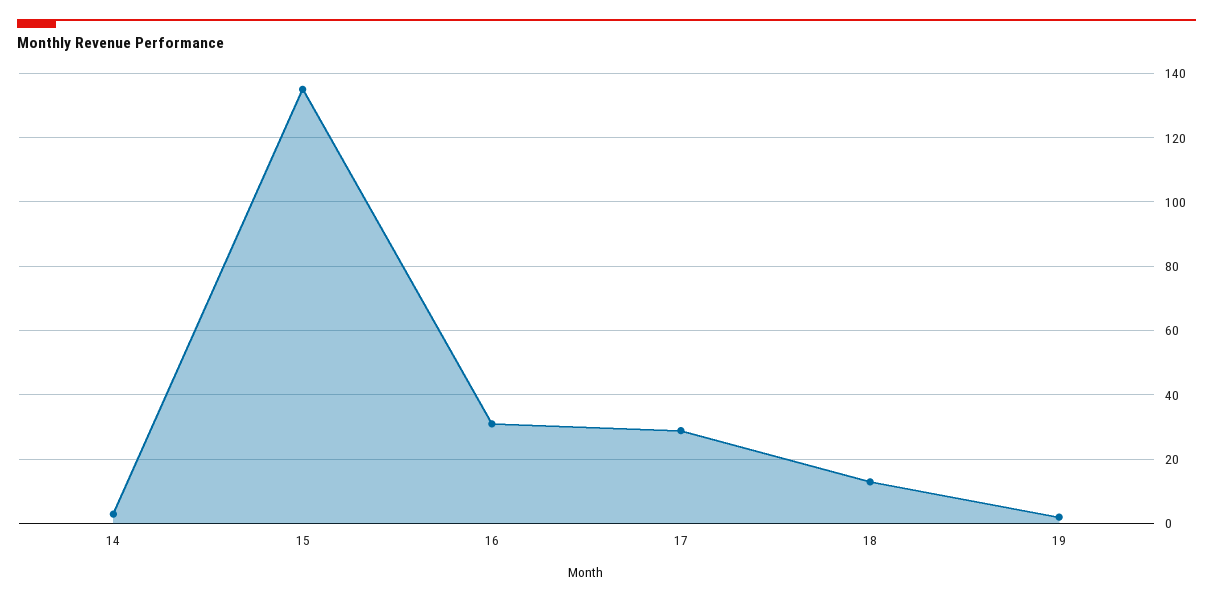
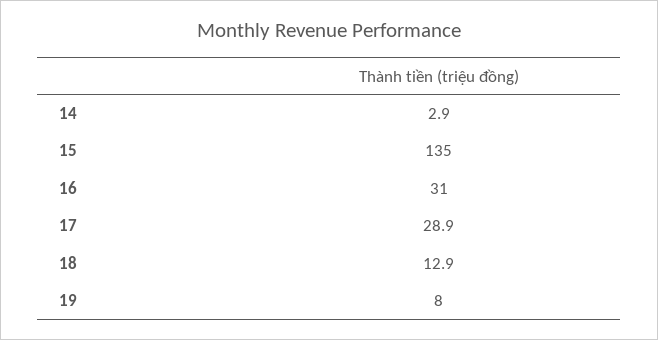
19: 2 -> 8

